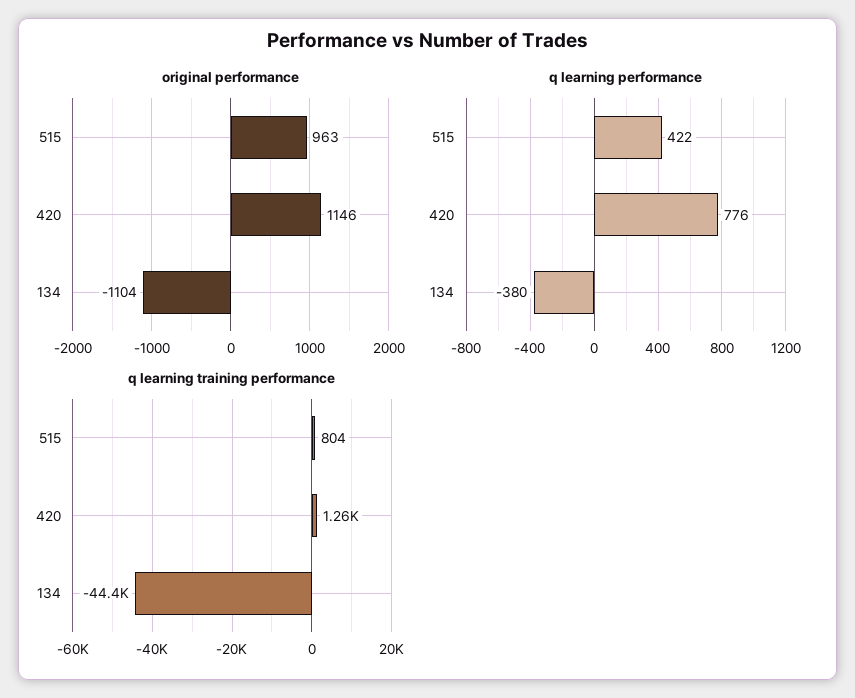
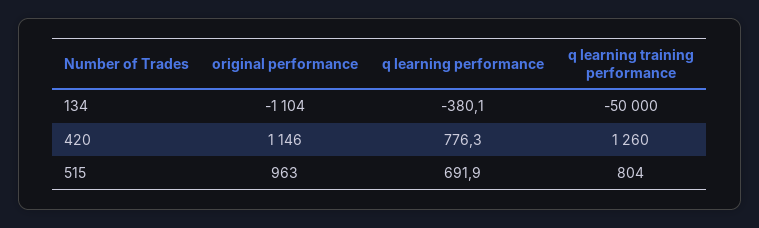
q learning performance, 515: 422 -> 691.9
q learning training performance, 134: -44400 -> -50000

